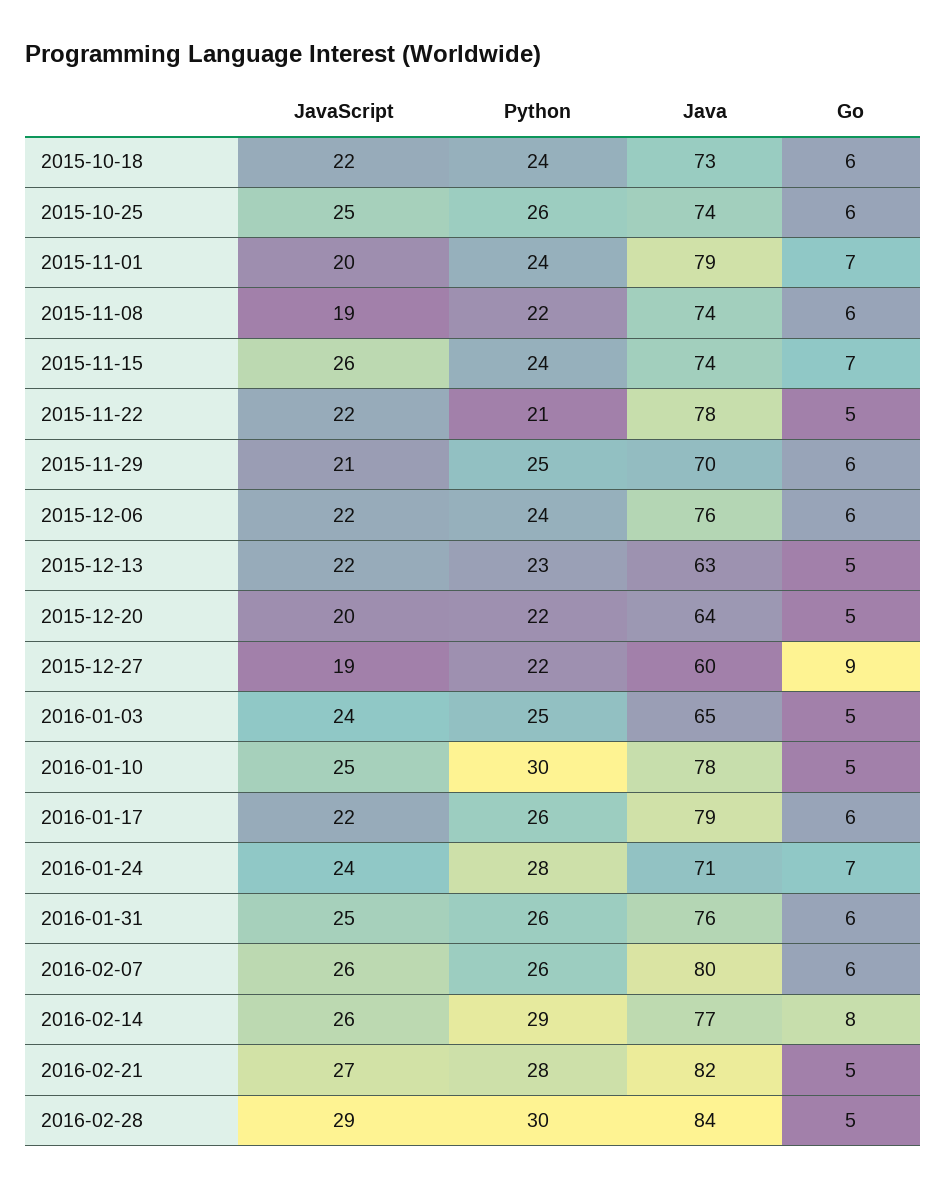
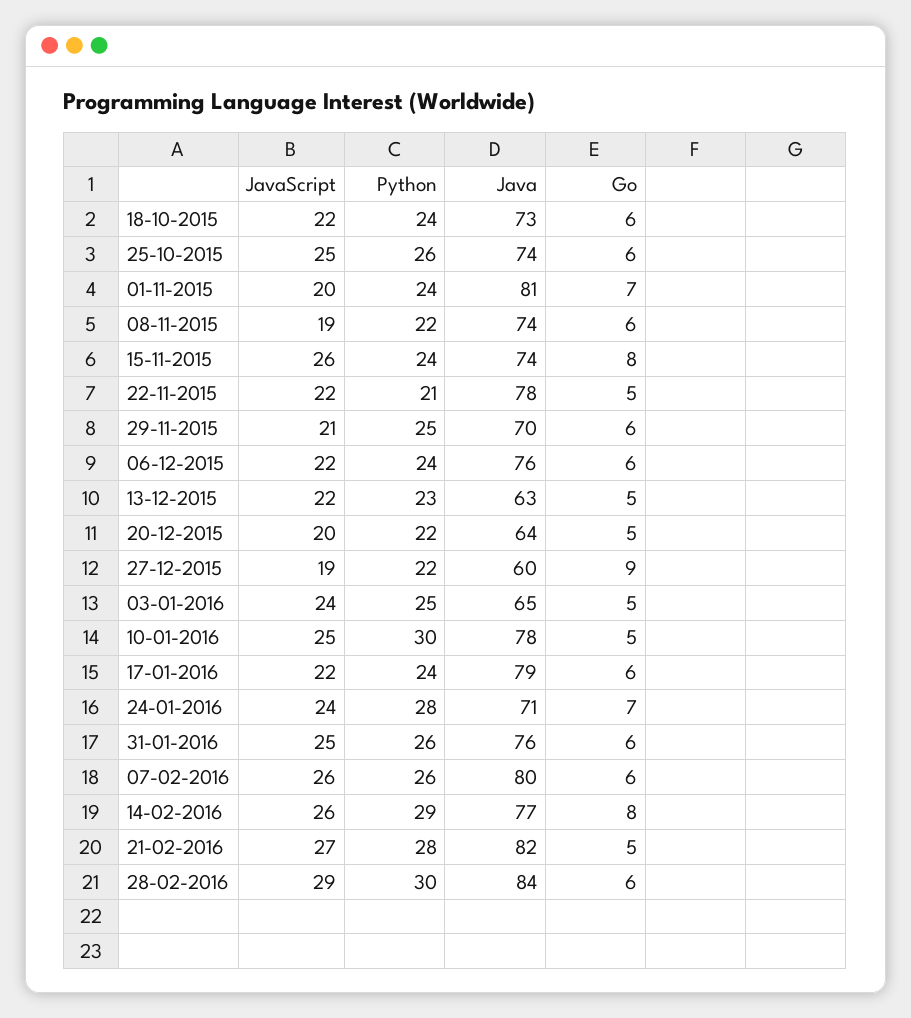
Java, 2015-11-01: 79 -> 81
Go, 2015-11-15: 7 -> 8
Python, 2016-01-17: 26 -> 24
Go, 2016-02-28: 5 -> 6

